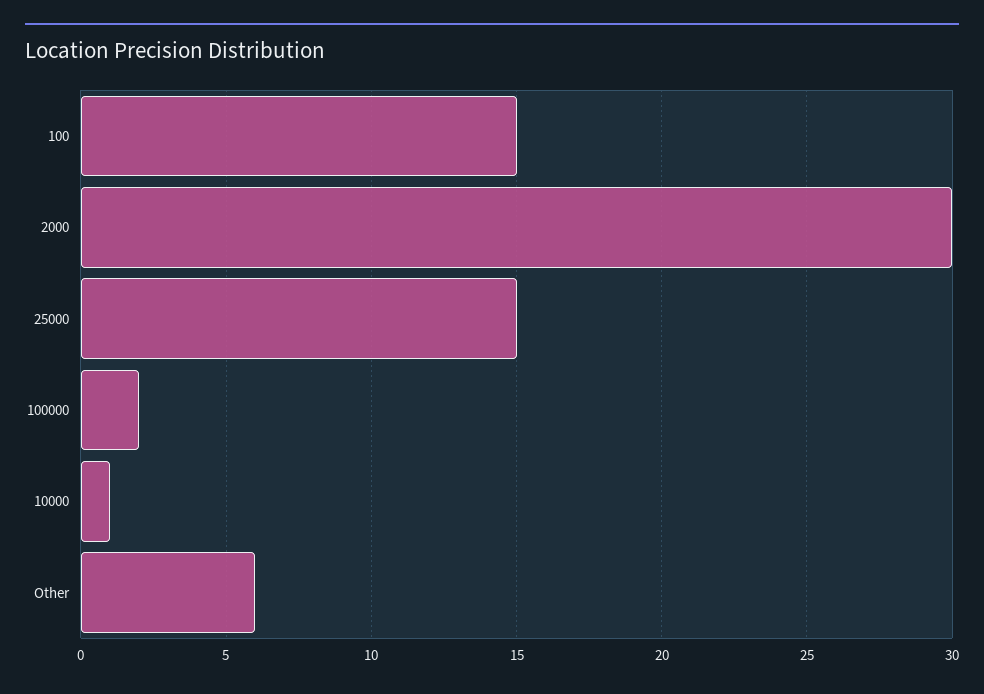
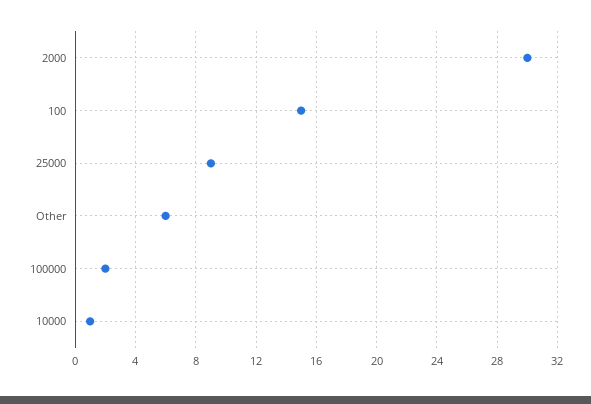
25000: 15 -> 9

